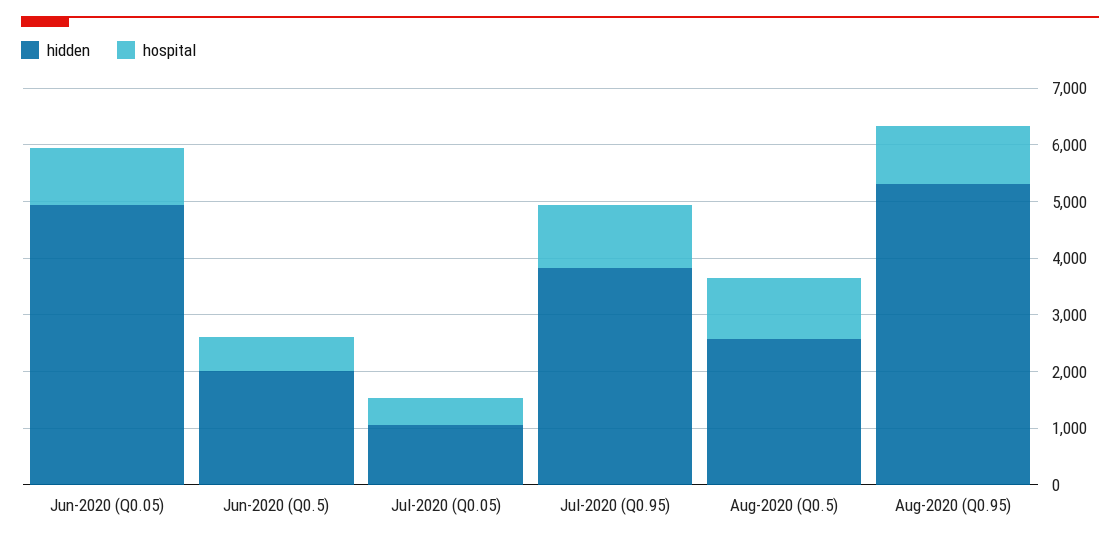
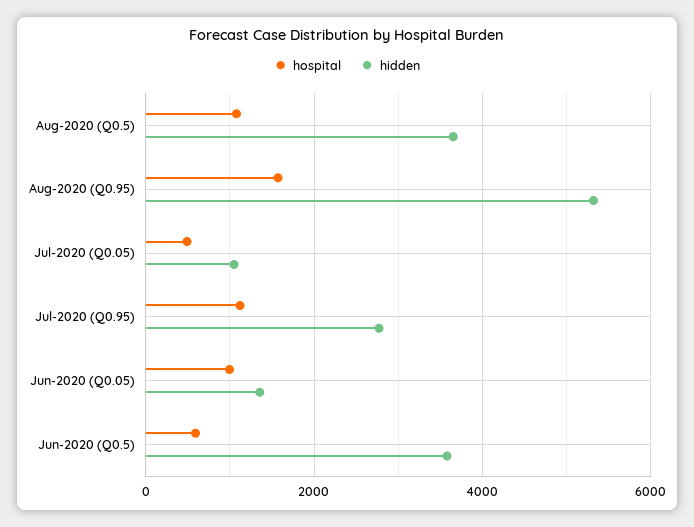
hidden, Jun-2020 (Q0.05): 5000 -> 1400
hidden, Jun-2020 (Q0.5): 2000 -> 3600
hidden, Jul-2020 (Q0.95): 3800 -> 2800
hidden, Aug-2020 (Q0.5): 2600 -> 3600
hospital, Aug-2020 (Q0.95): 1000 -> 1600

